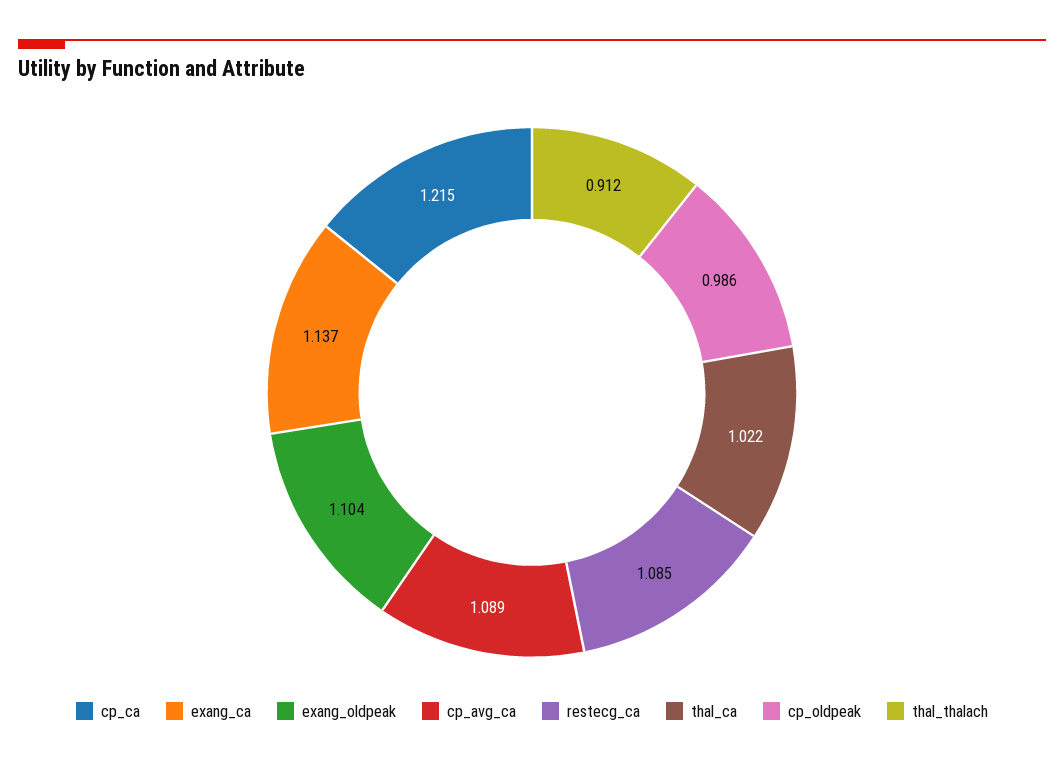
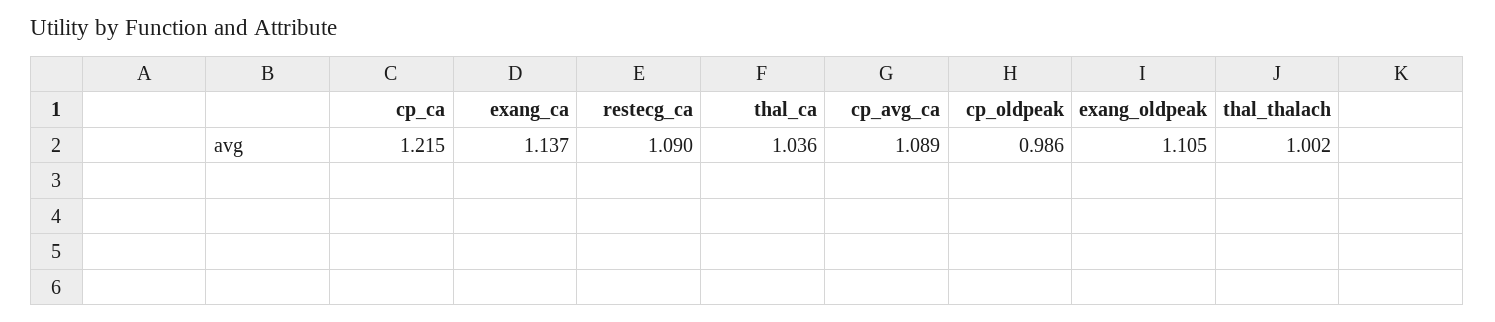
exang_oldpeak: 1.104 -> 1.105
restecg_ca: 1.085 -> 1.09
thal_ca: 1.022 -> 1.036
thal_thalach: 0.912 -> 1.002

